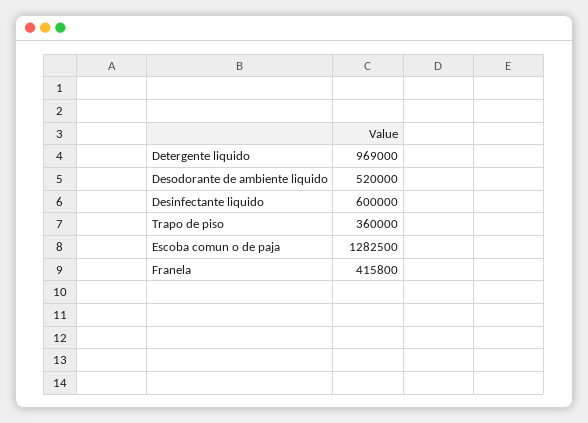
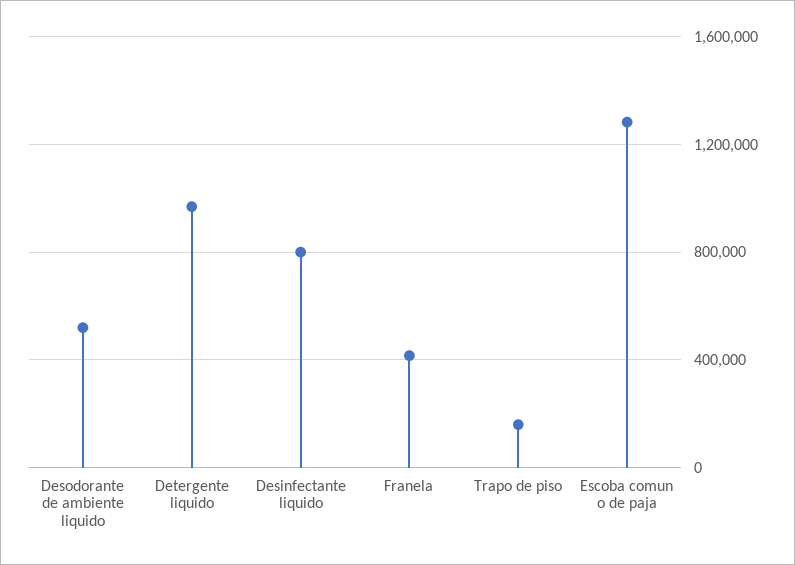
Desinfectante liquido: 600000 -> 800000
Trapo de piso: 360000 -> 150000

